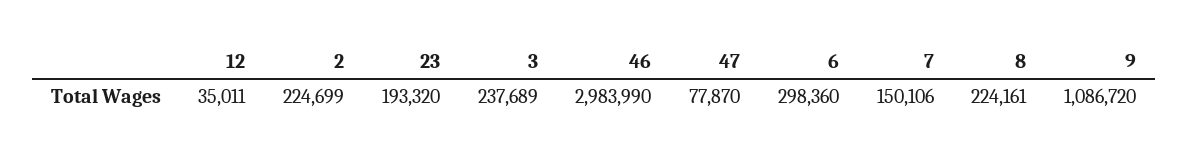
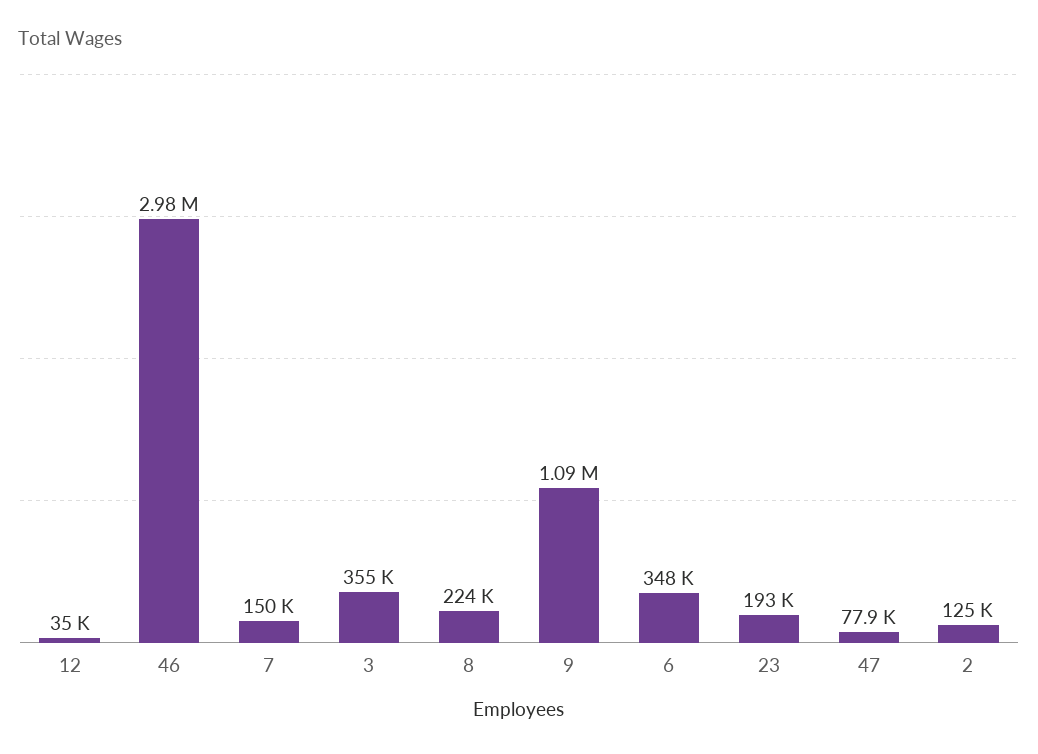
2: 224699 -> 125000
3: 237689 -> 355000
6: 298360 -> 348000

